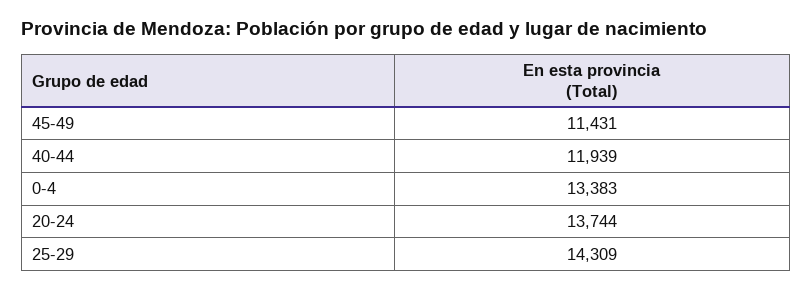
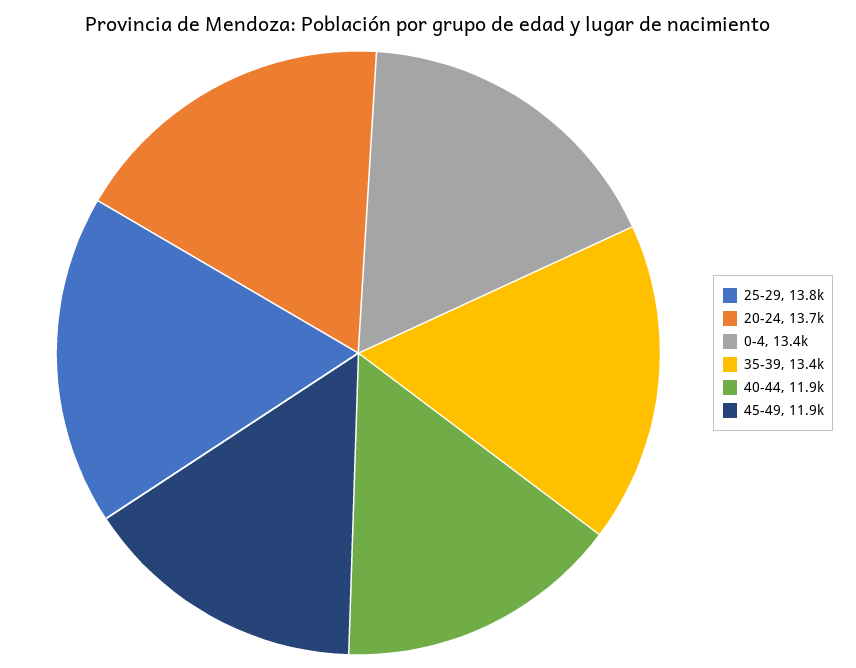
45-49: 11431 -> 11900
25-29: 14309 -> 13800
35-39: none -> 13400

